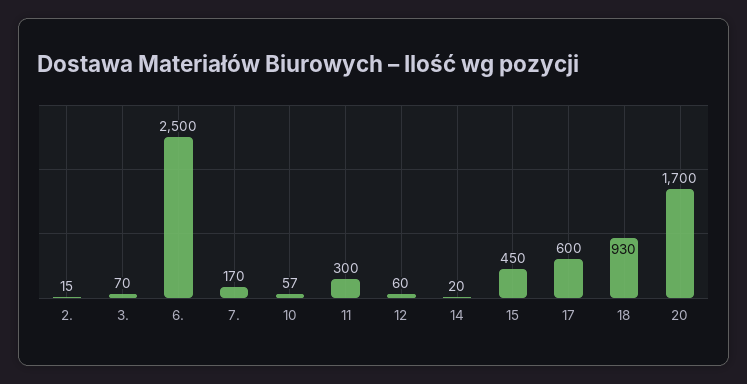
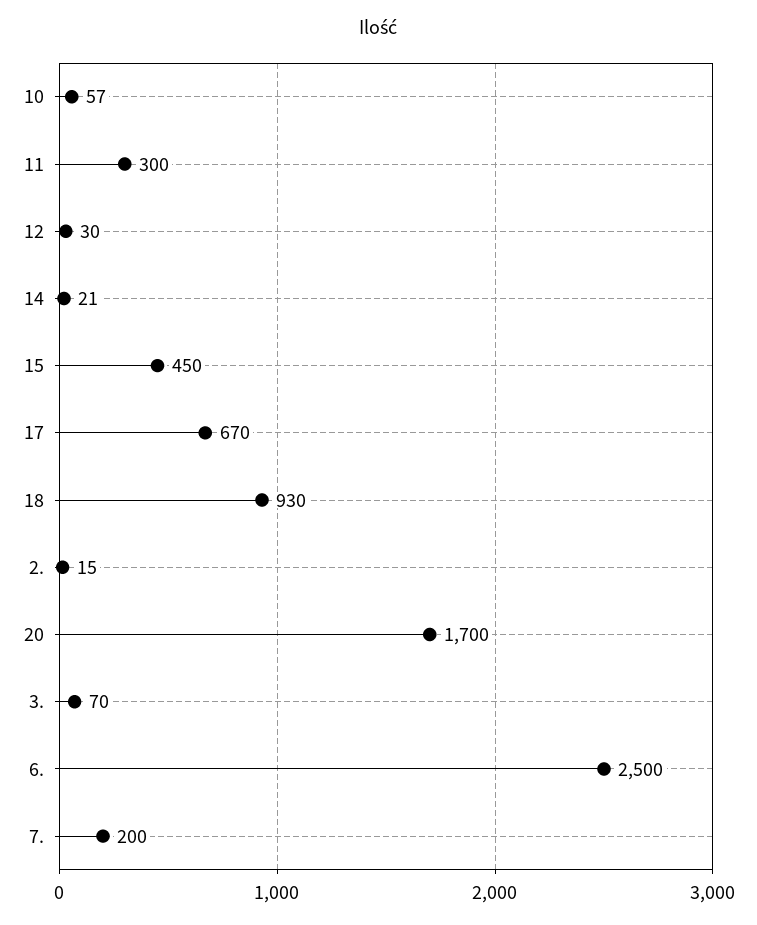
7.: 170 -> 200
12: 60 -> 30
14: 20 -> 21
17: 600 -> 670

